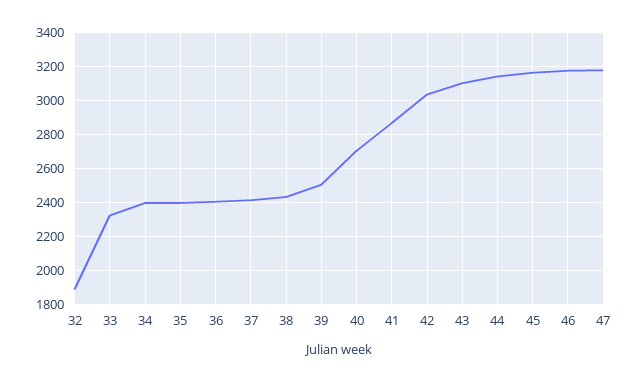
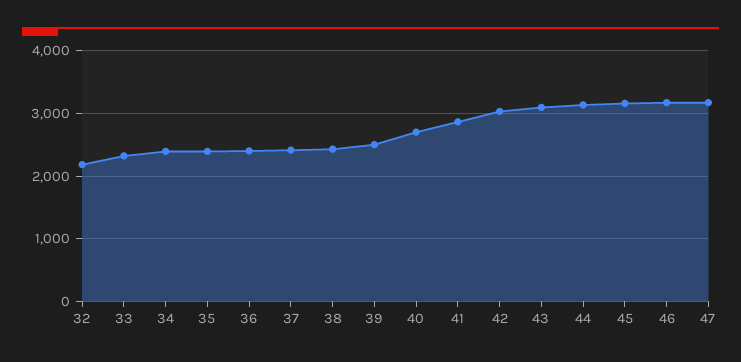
32: 1900 -> 2200

